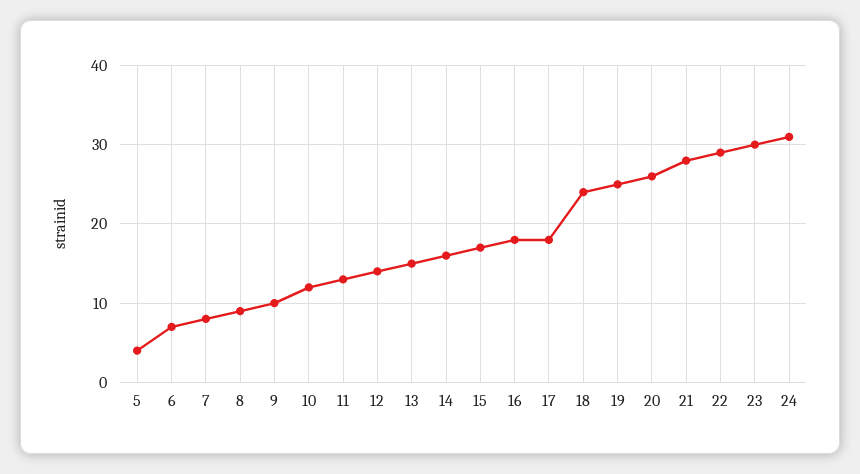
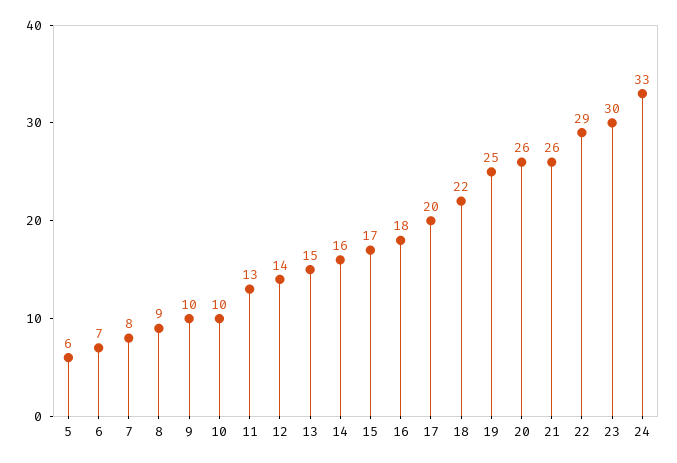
5: 4 -> 6
10: 12 -> 10
17: 18 -> 20
18: 24 -> 22
21: 28 -> 26
24: 31 -> 33

